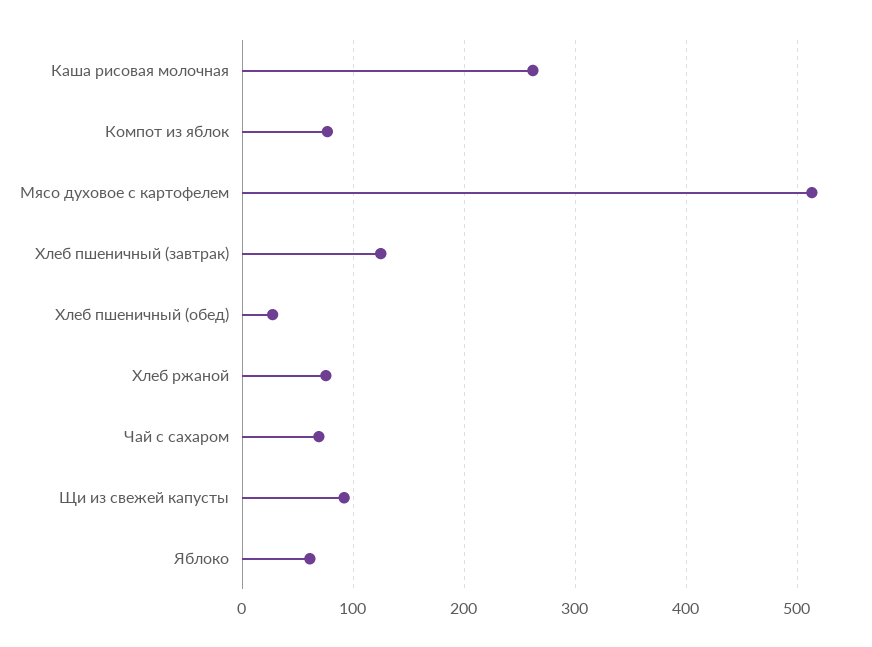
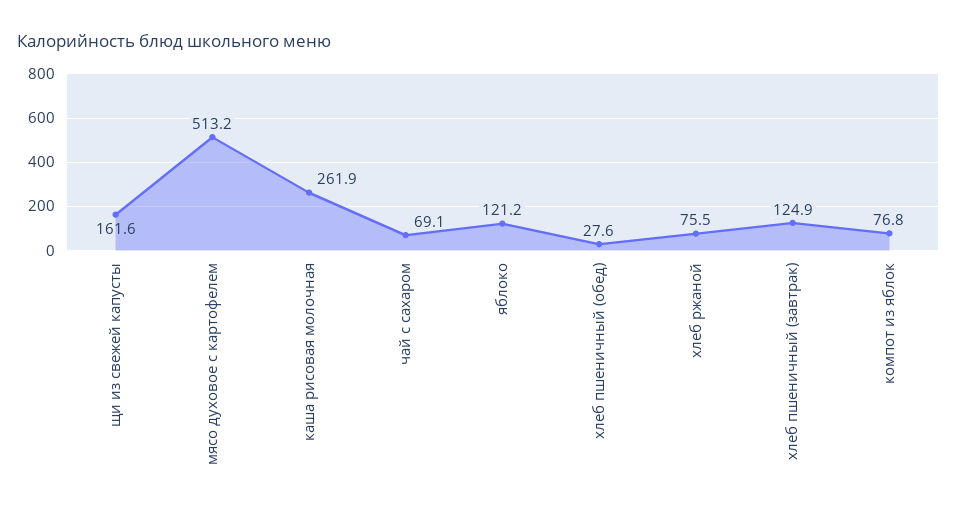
Щи из свежей капусты: 90 -> 161.6
Яблоко: 60 -> 121.2

